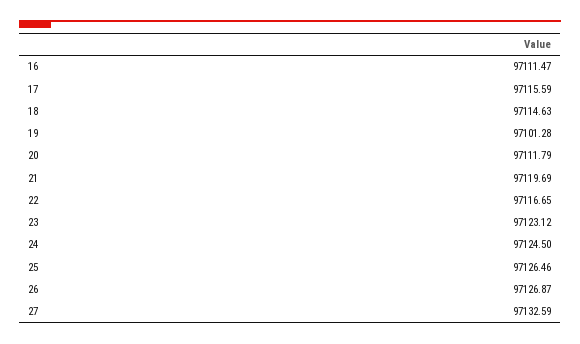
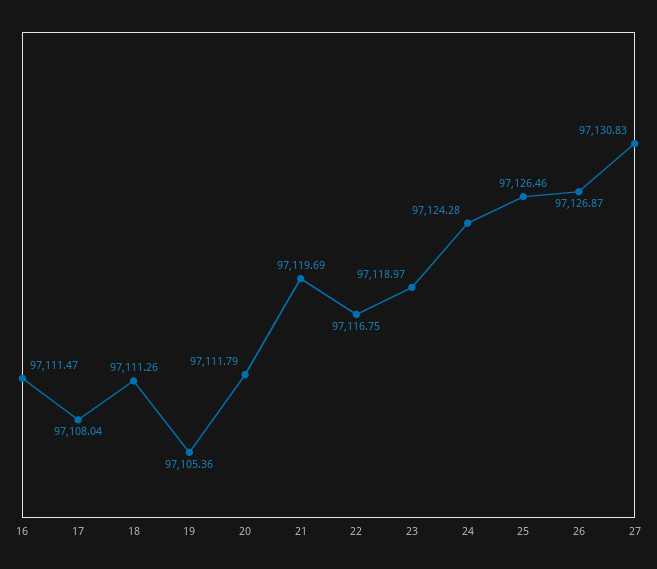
17: 97115.59 -> 97108.04
18: 97114.63 -> 97111.26
19: 97101.28 -> 97105.36
22: 97116.65 -> 97116.75
23: 97123.12 -> 97118.97
24: 97124.5 -> 97124.28
27: 97132.59 -> 97130.83

